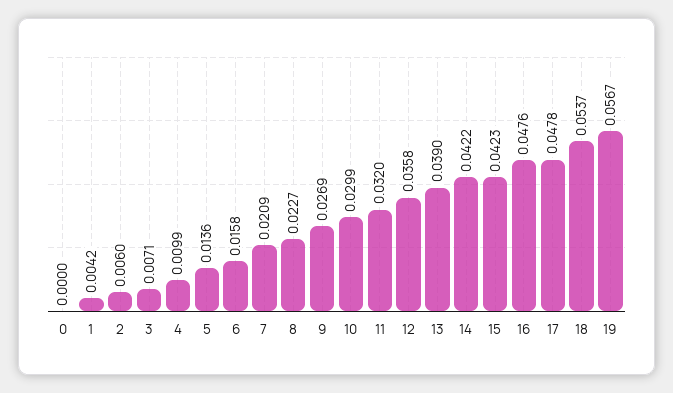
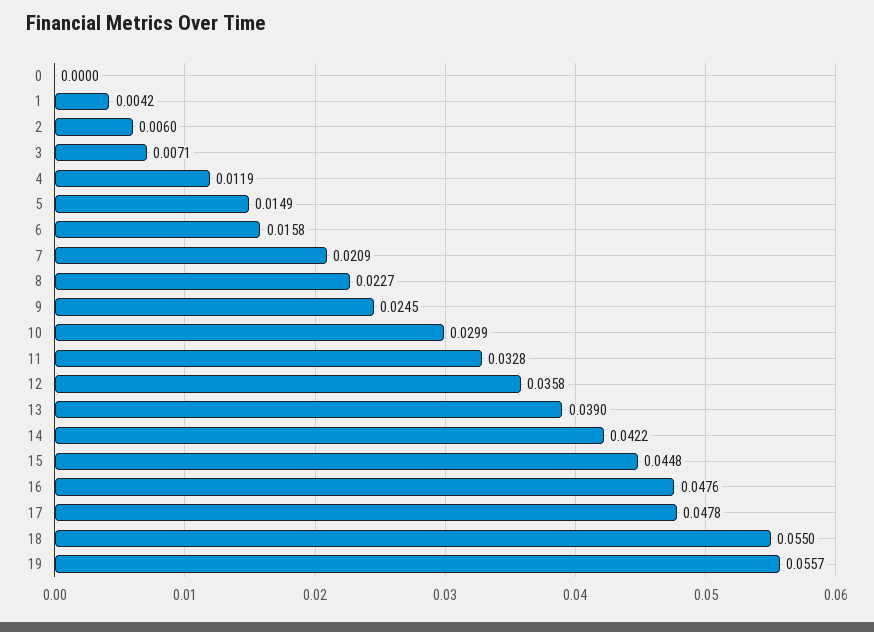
4: 0.0099 -> 0.0119
5: 0.0136 -> 0.0149
9: 0.0269 -> 0.0245
11: 0.032 -> 0.0328
15: 0.0423 -> 0.0448
18: 0.0537 -> 0.055
19: 0.0567 -> 0.0557

